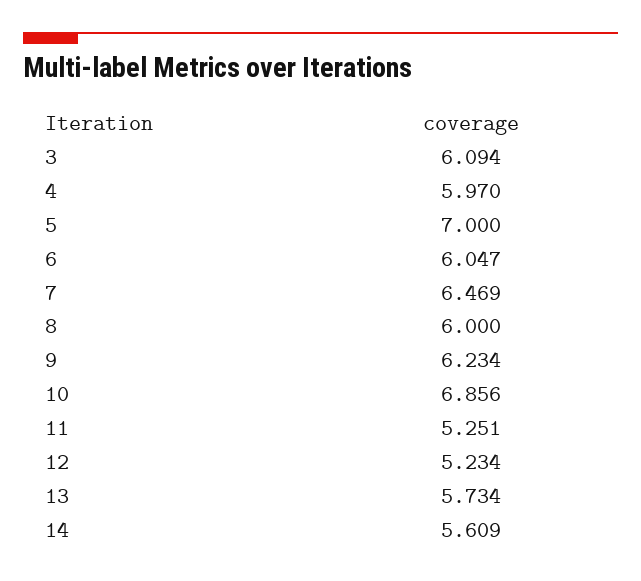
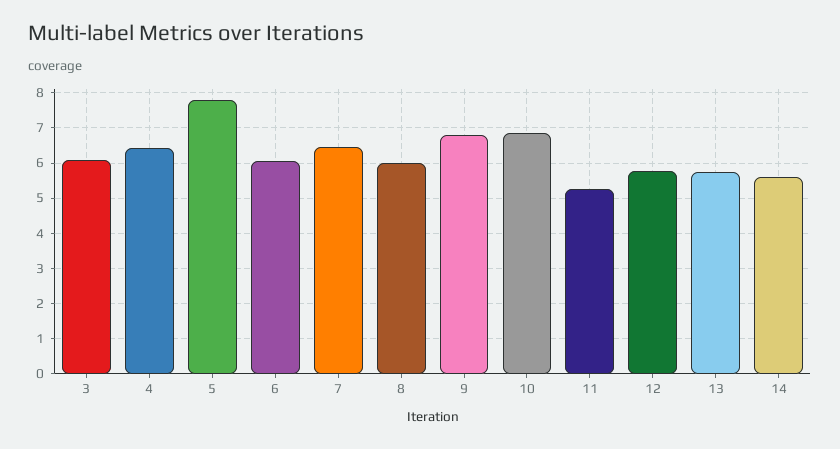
4: 5.97 -> 6.4
5: 7 -> 7.8
9: 6.234 -> 6.8
12: 5.234 -> 5.8

